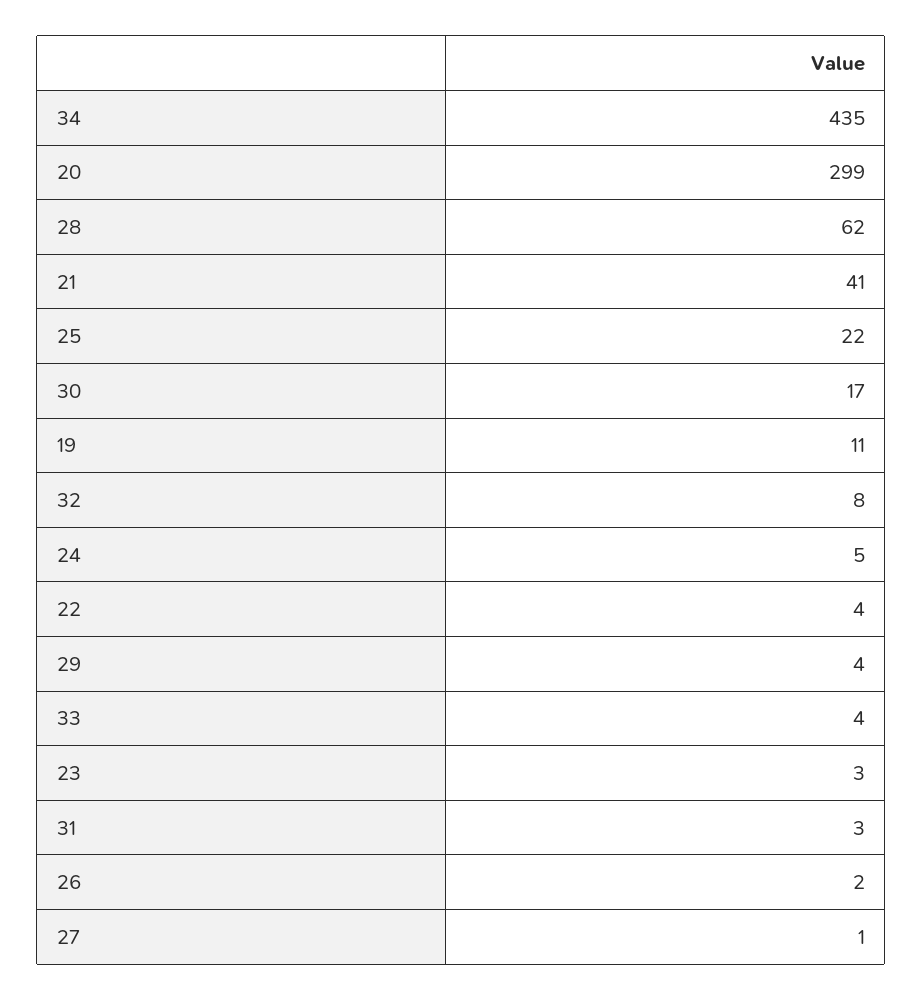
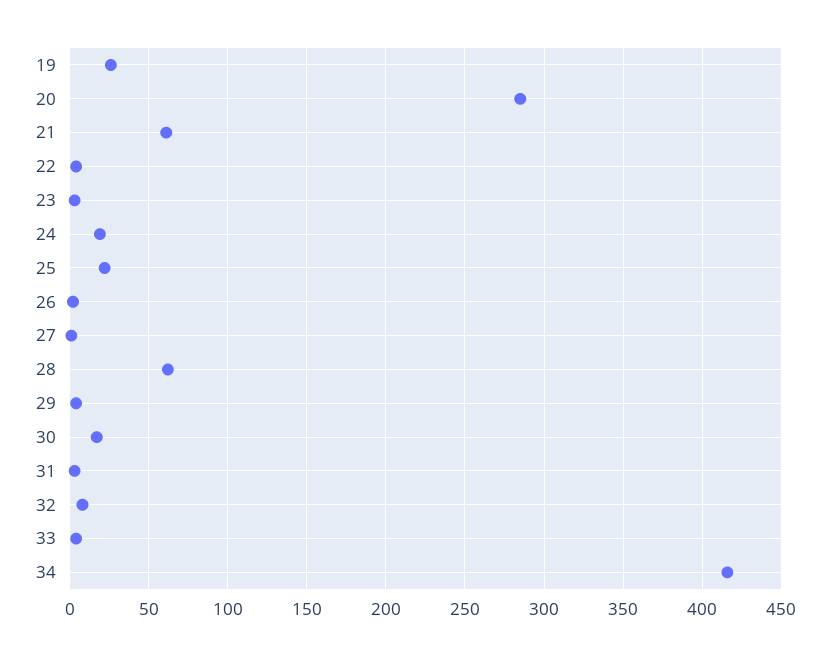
34: 435 -> 415
20: 299 -> 285
21: 41 -> 60
19: 11 -> 25
24: 5 -> 20

